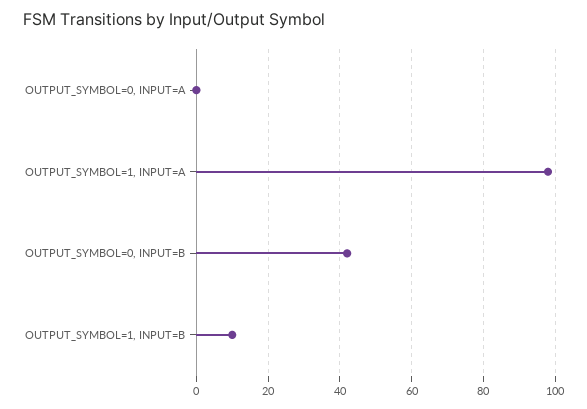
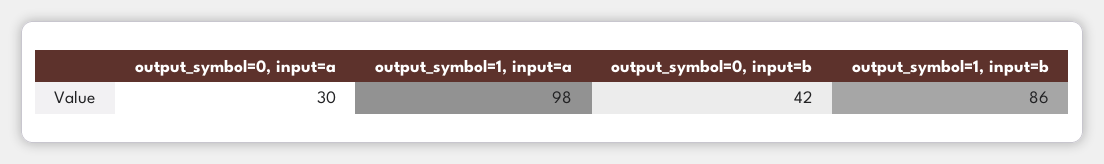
OUTPUT_SYMBOL=0, INPUT=A: 0 -> 30
OUTPUT_SYMBOL=1, INPUT=B: 10 -> 86

